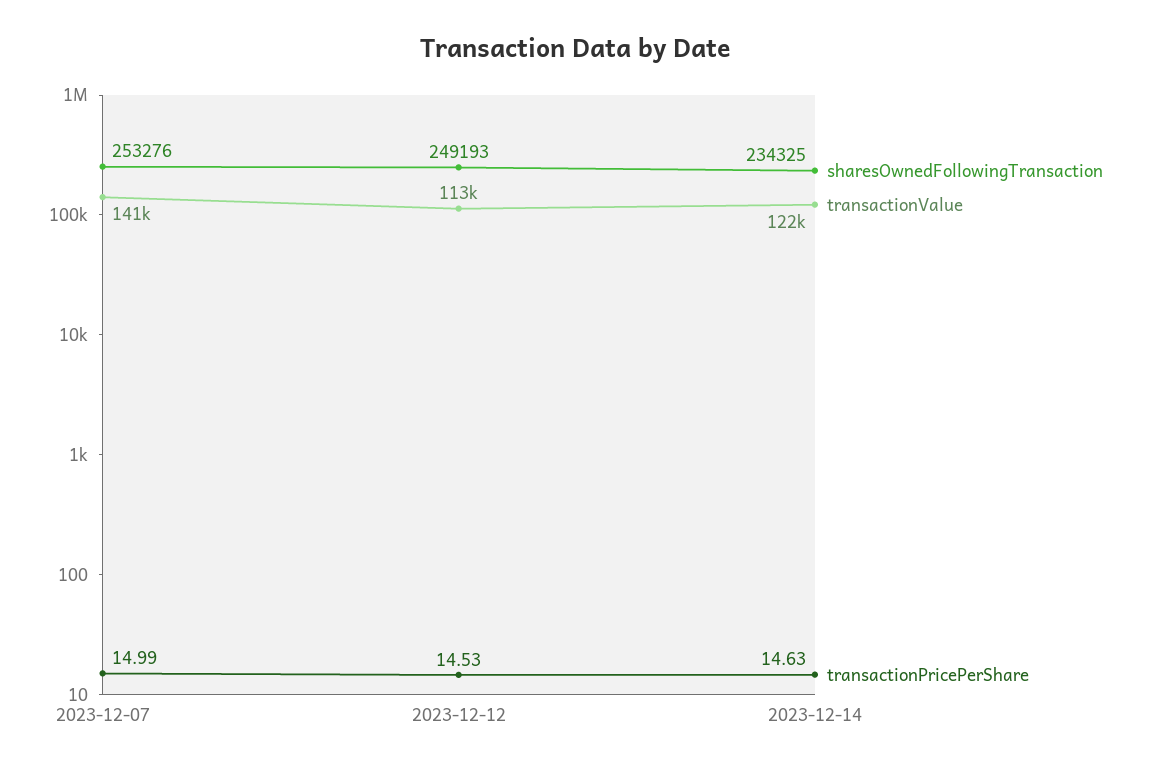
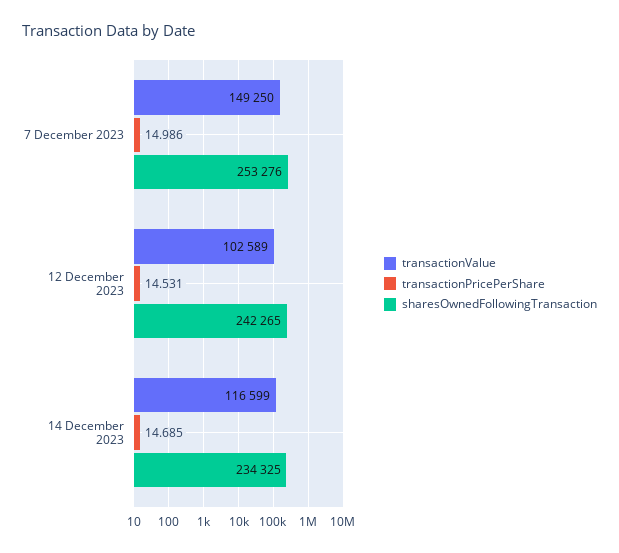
transactionValue, 2023-12-07: 141000 -> 149250
sharesOwnedFollowingTransaction, 2023-12-12: 249193 -> 242265
transactionValue, 2023-12-12: 113000 -> 102589
transactionValue, 2023-12-14: 122000 -> 116599
transactionPricePerShare, 2023-12-14: 14.63 -> 14.685

